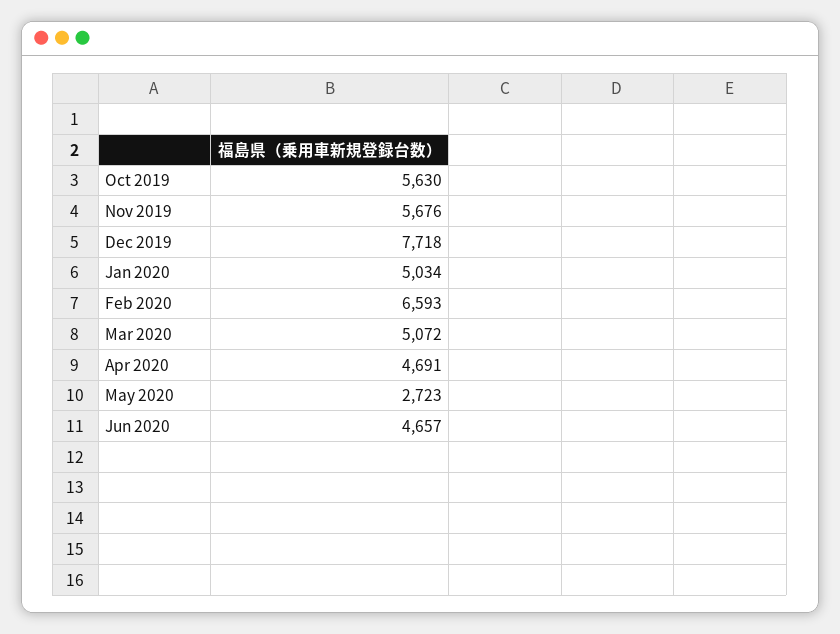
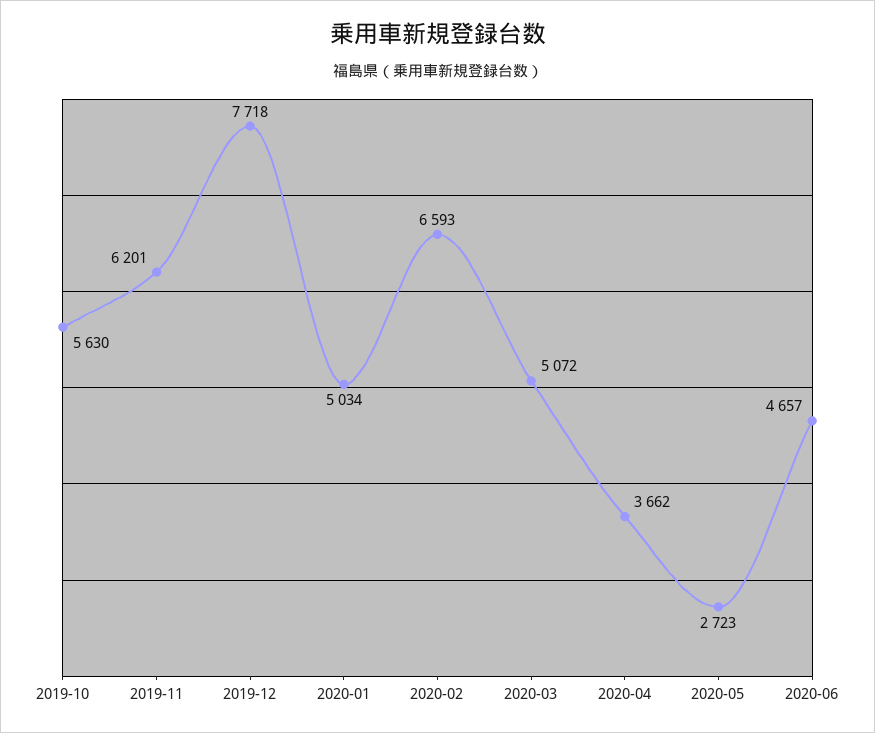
Nov 2019: 5676 -> 6201
Apr 2020: 4691 -> 3662

